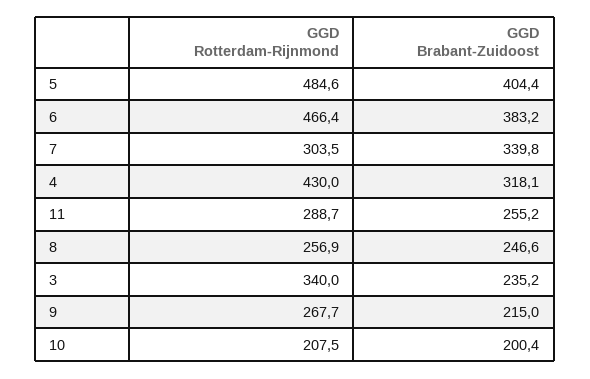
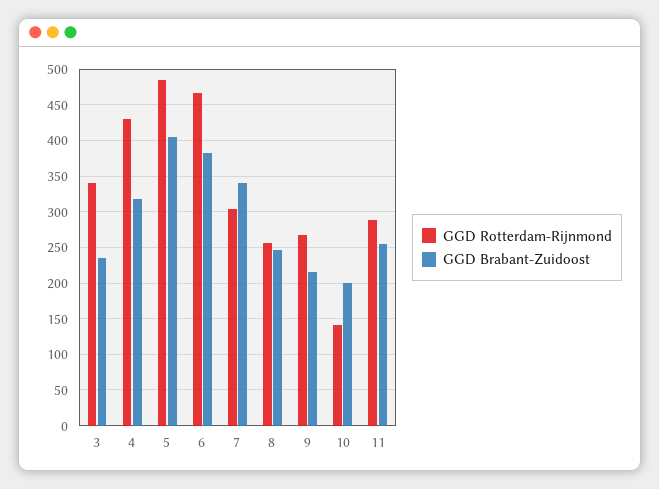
GGD Rotterdam-Rijnmond, 10: 207.5 -> 140

